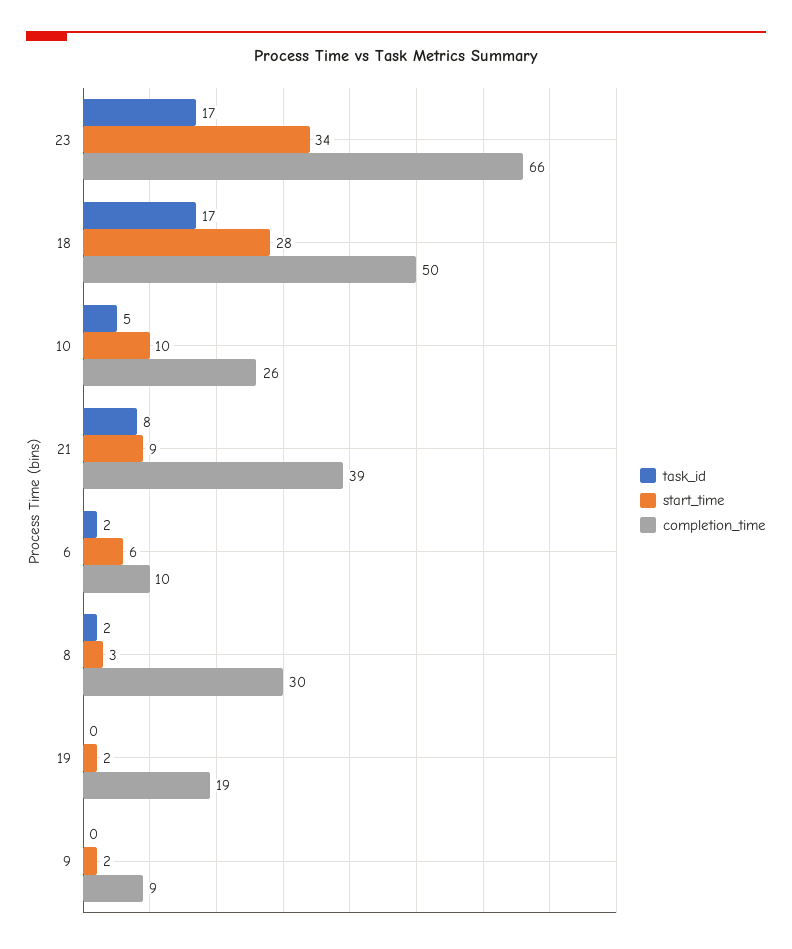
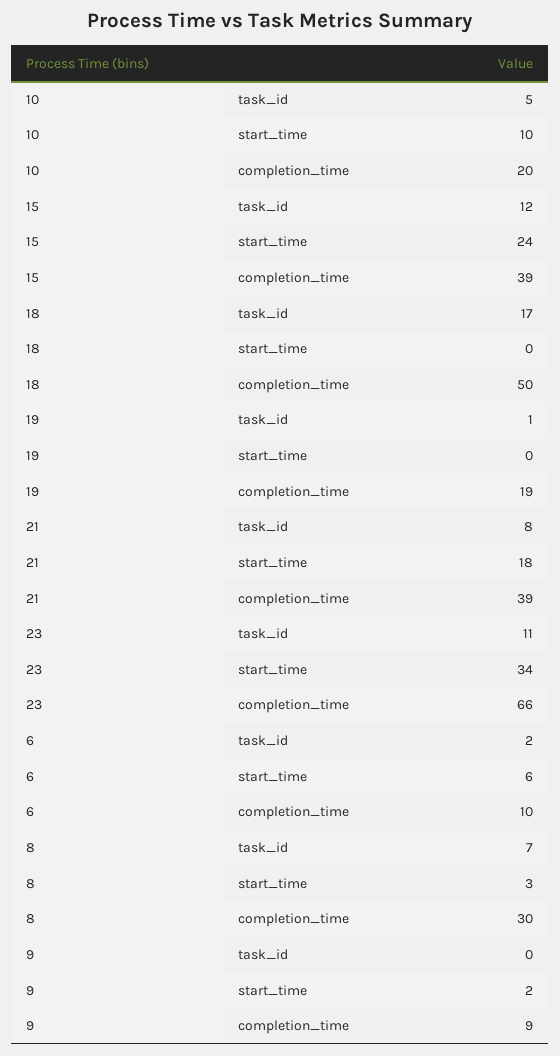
task_id, 23: 17 -> 11
start_time, 18: 28 -> 0
completion_time, 10: 26 -> 20
start_time, 21: 9 -> 18
task_id, 8: 2 -> 7
task_id, 19: 0 -> 1
start_time, 19: 2 -> 0
task_id, 15: none -> 12
start_time, 15: none -> 24
completion_time, 15: none -> 39

